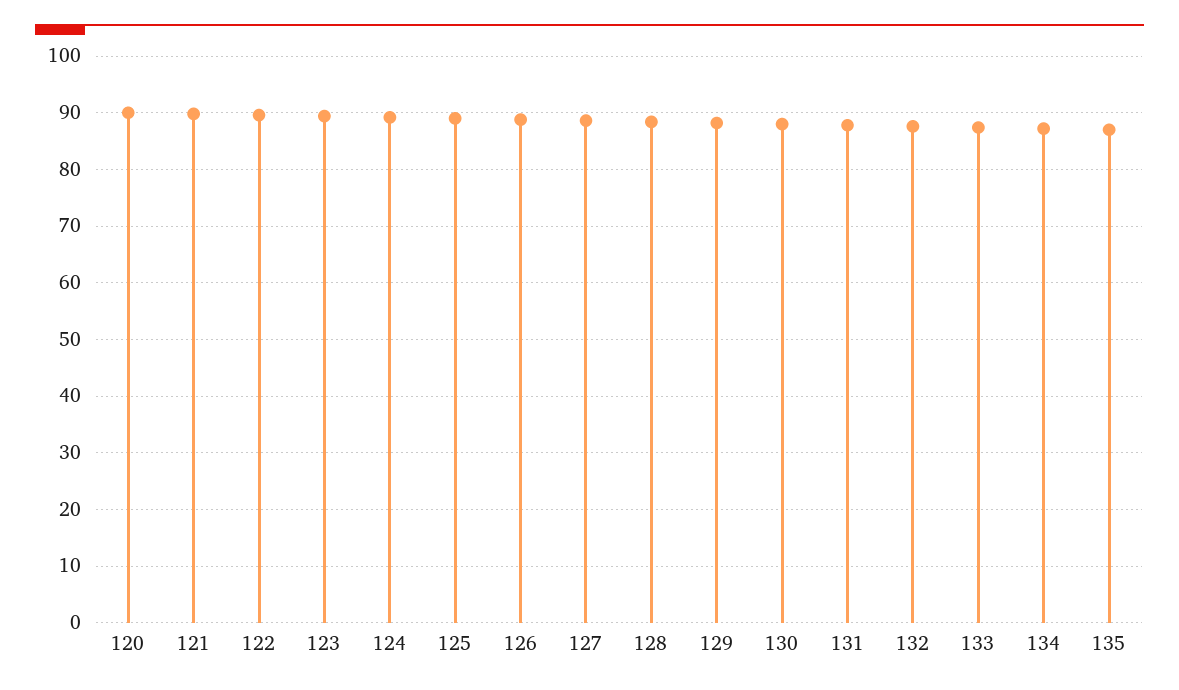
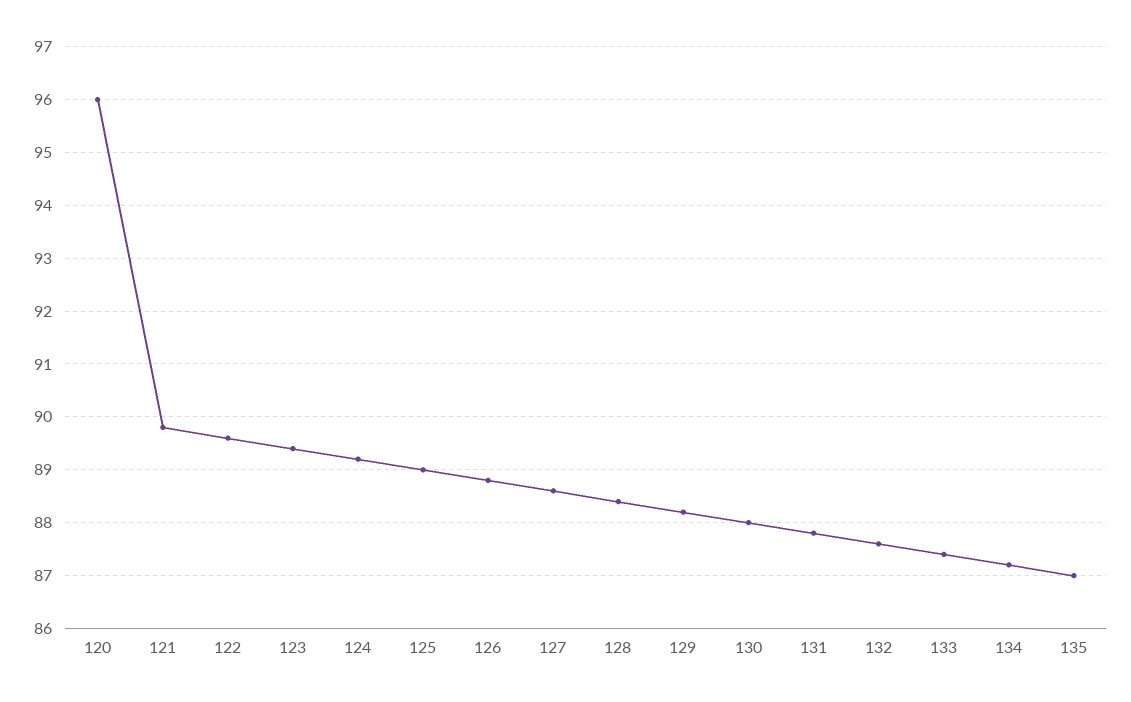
120: 90 -> 96

